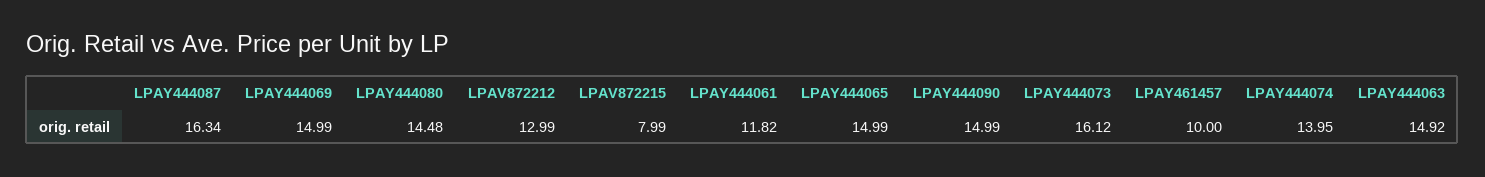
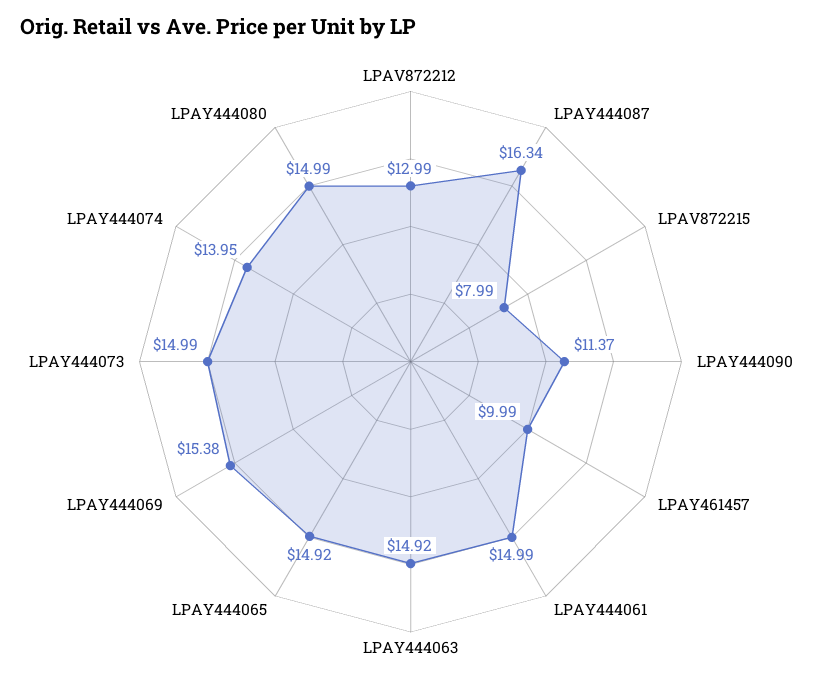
LPAY444069: 14.99 -> 15.38
LPAY444080: 14.48 -> 14.99
LPAY444061: 11.82 -> 14.99
LPAY444065: 14.99 -> 14.92
LPAY444090: 14.99 -> 11.37
LPAY444073: 16.12 -> 14.99
LPAY461457: 10 -> 9.99

